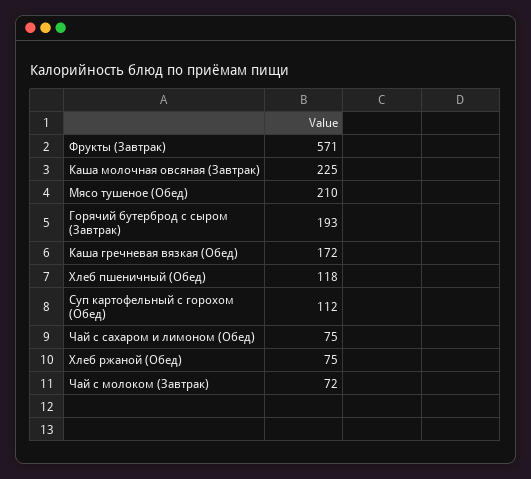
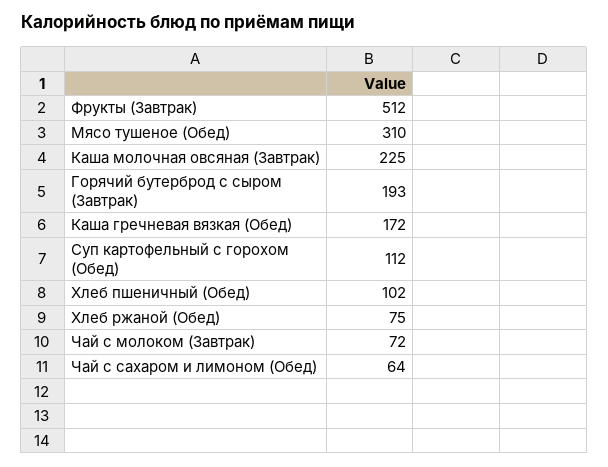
Фрукты (Завтрак): 571 -> 512
Мясо тушеное (Обед): 210 -> 310
Хлеб пшеничный (Обед): 118 -> 102
Чай с сахаром и лимоном (Обед): 75 -> 64

